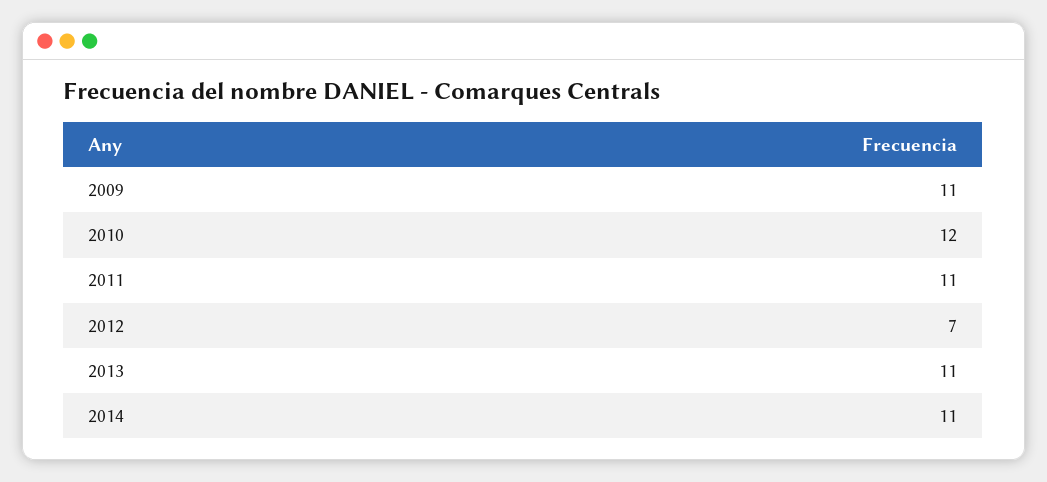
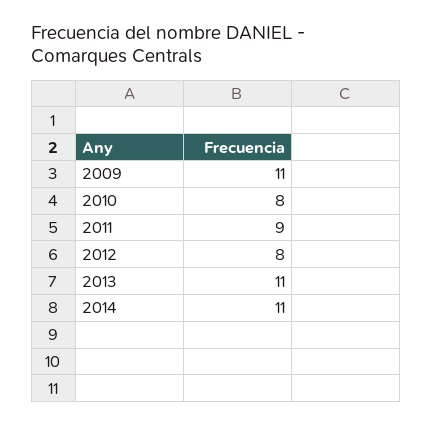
2010: 12 -> 8
2011: 11 -> 9
2012: 7 -> 8

